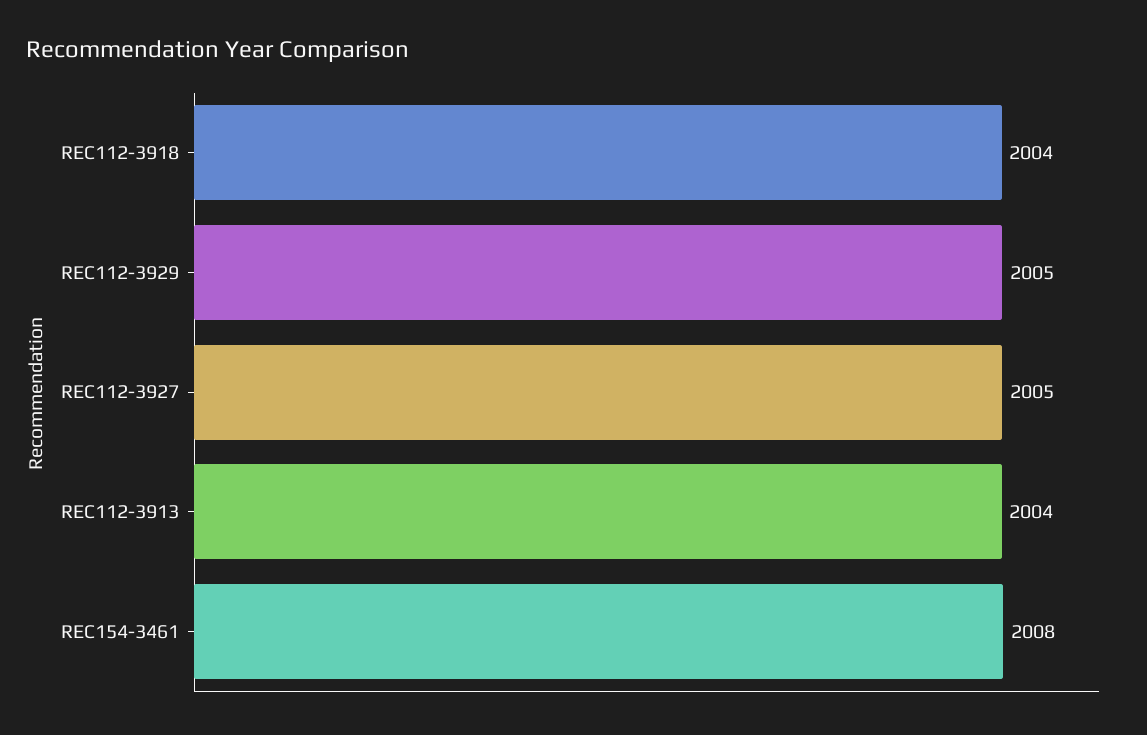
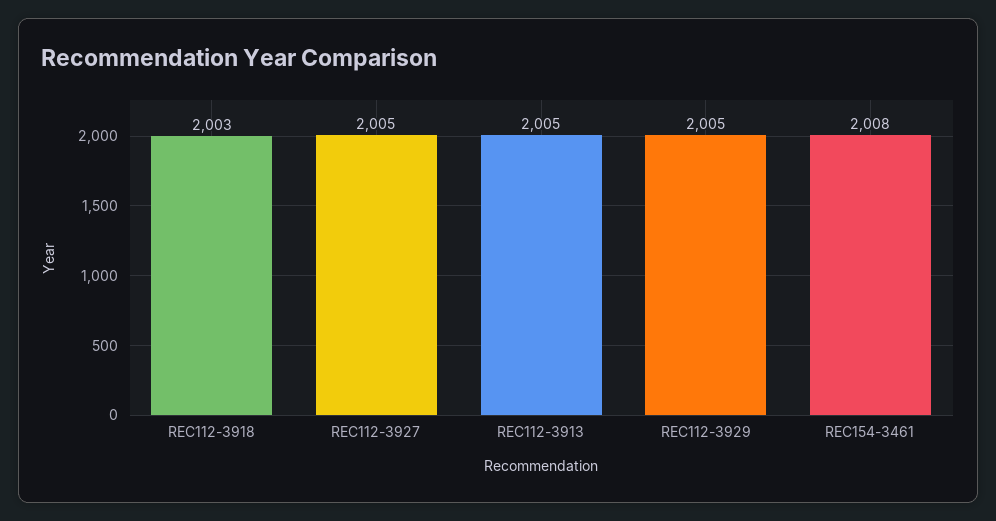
REC112-3918: 2004 -> 2003
REC112-3913: 2004 -> 2005

